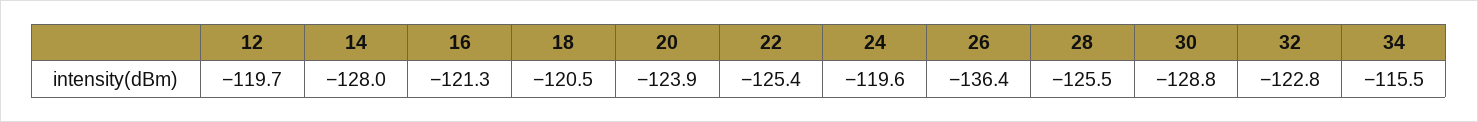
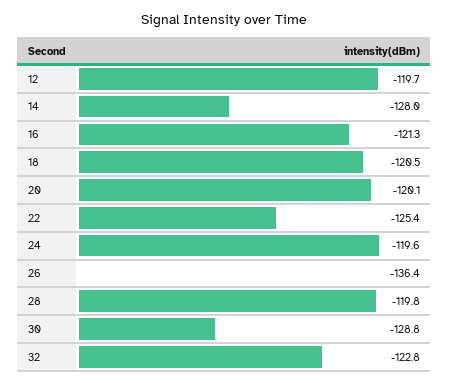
20: -123.9 -> -120.1
28: -125.5 -> -119.8
34: -115.5 -> none

